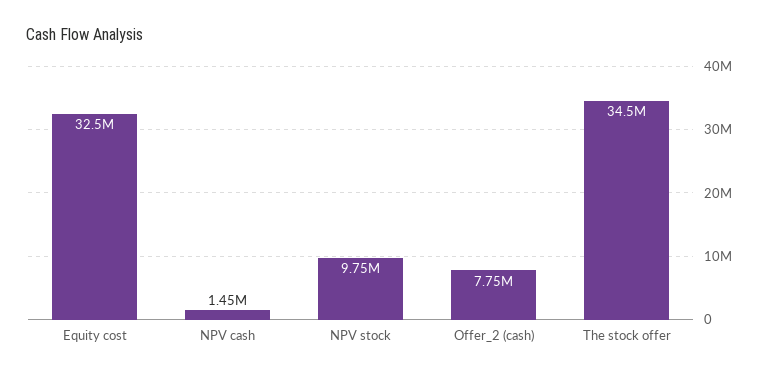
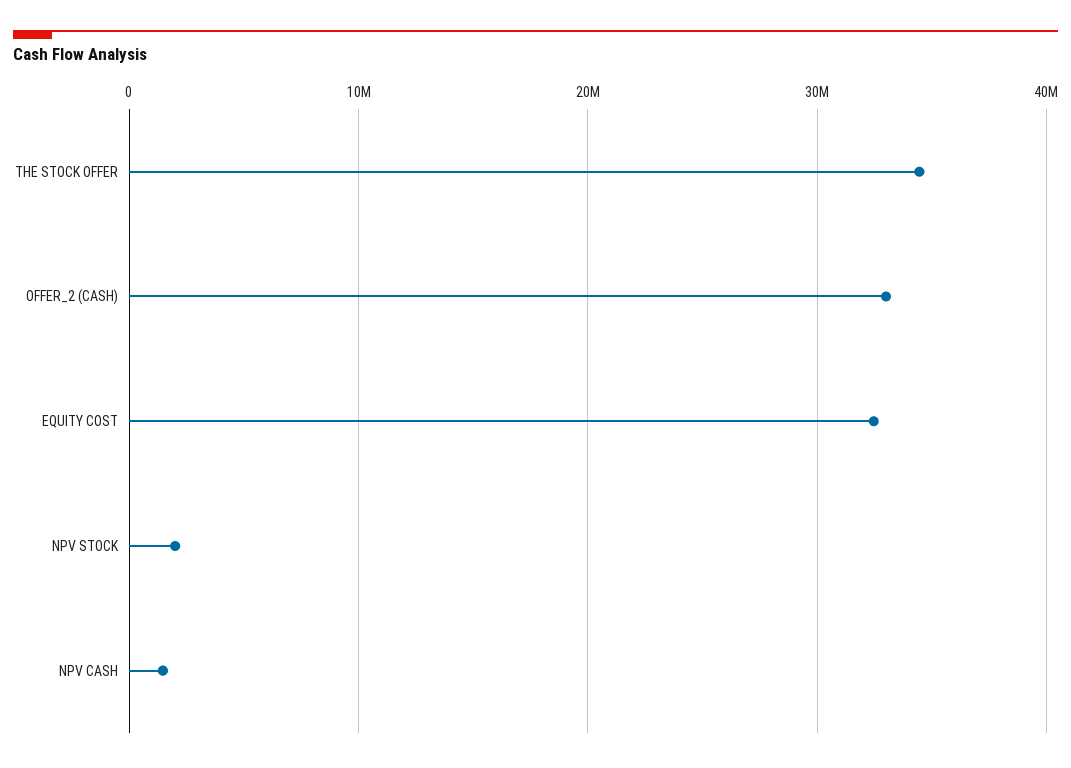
NPV stock: 9750000 -> 2000000
Offer_2 (cash): 7750000 -> 33000000

